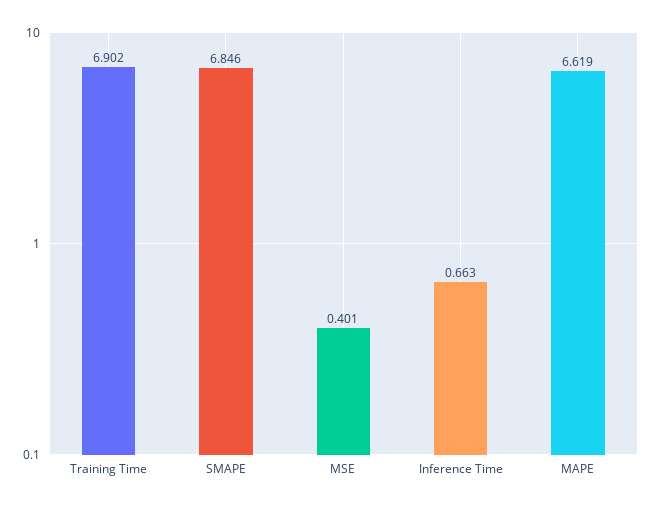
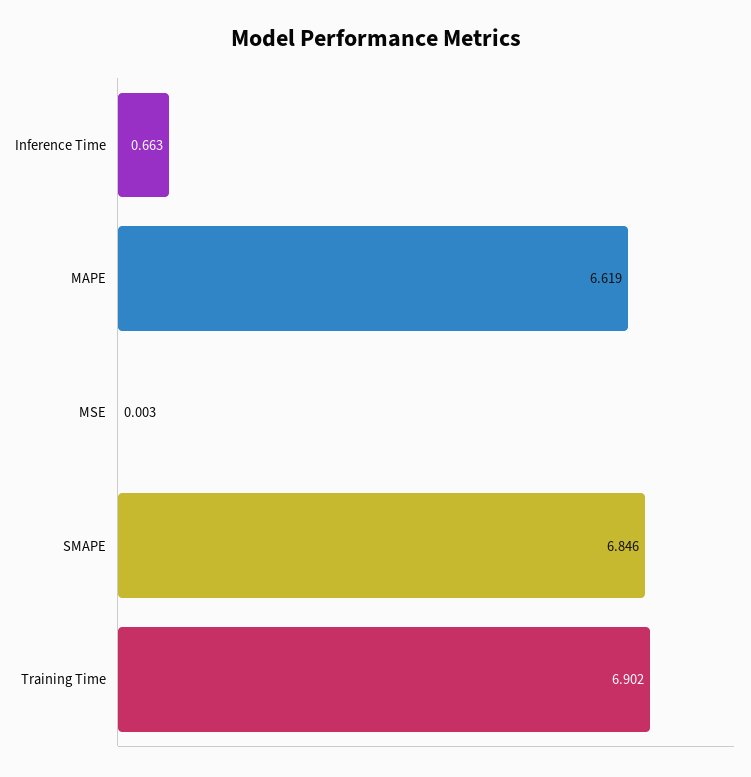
MSE: 0.401 -> 0.003

